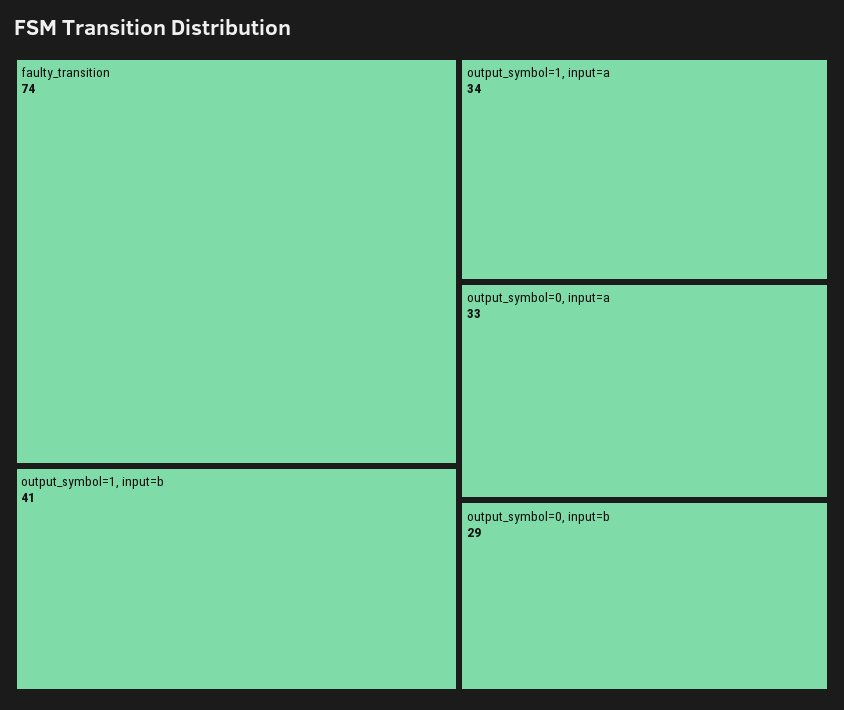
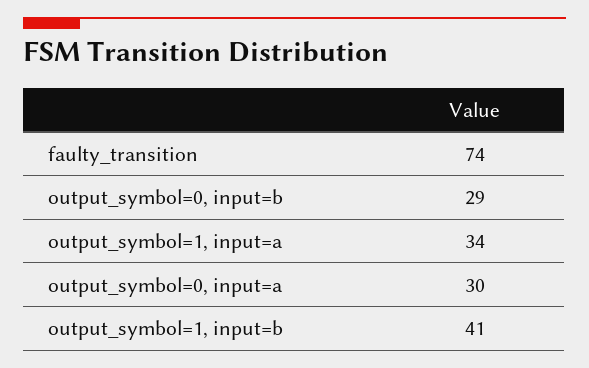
output_symbol=0, input=a: 33 -> 30

